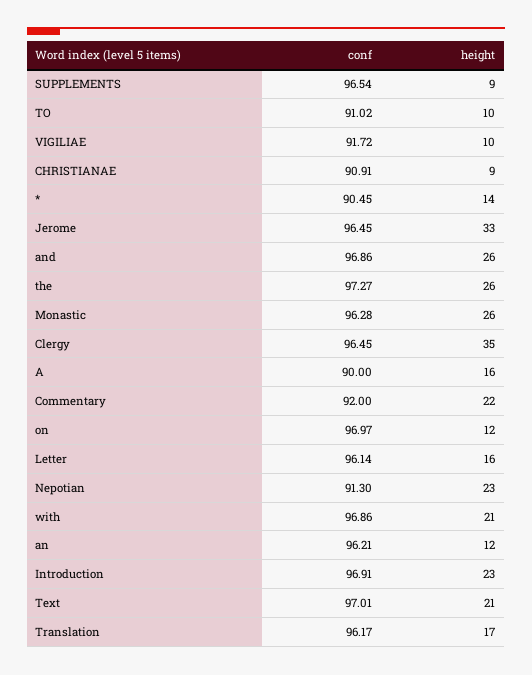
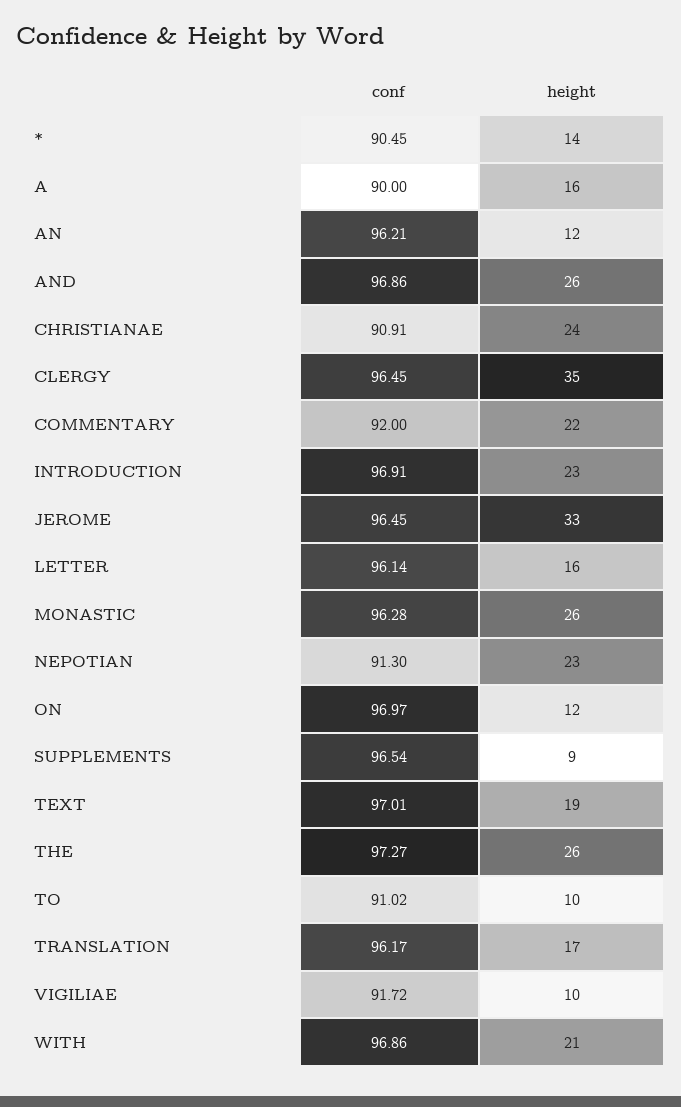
height, CHRISTIANAE: 9 -> 24
height, Text: 21 -> 19

